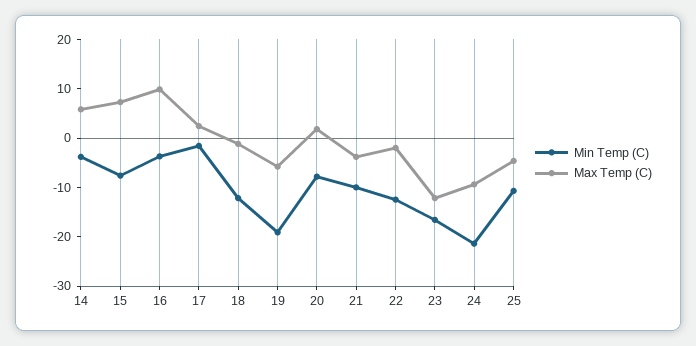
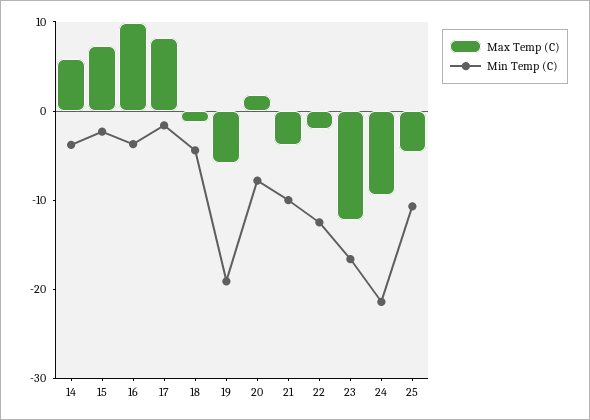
Min Temp (C), 15: -8 -> -2
Max Temp (C), 17: 2 -> 8
Min Temp (C), 18: -12 -> -4

